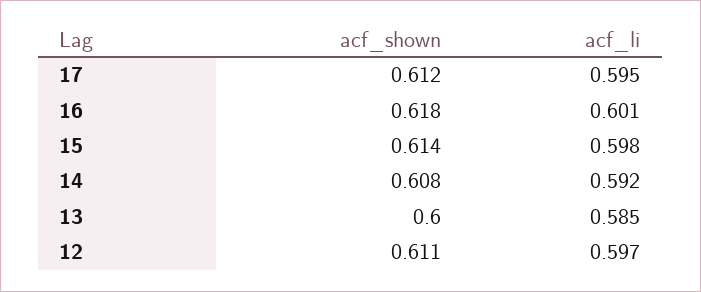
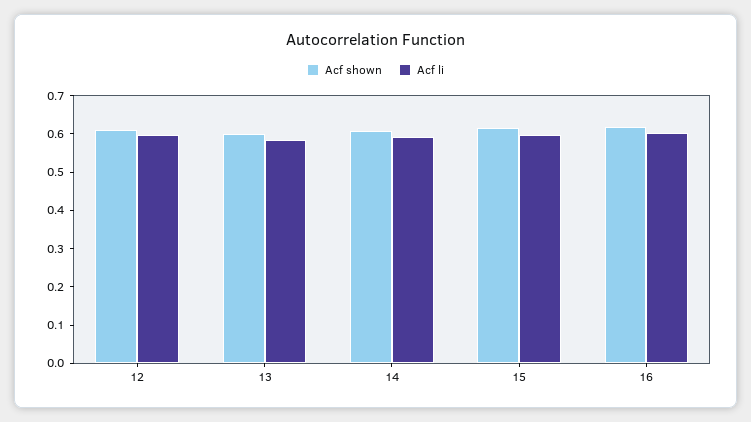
acf_shown, 17: 0.612 -> none
acf_li, 17: 0.595 -> none

